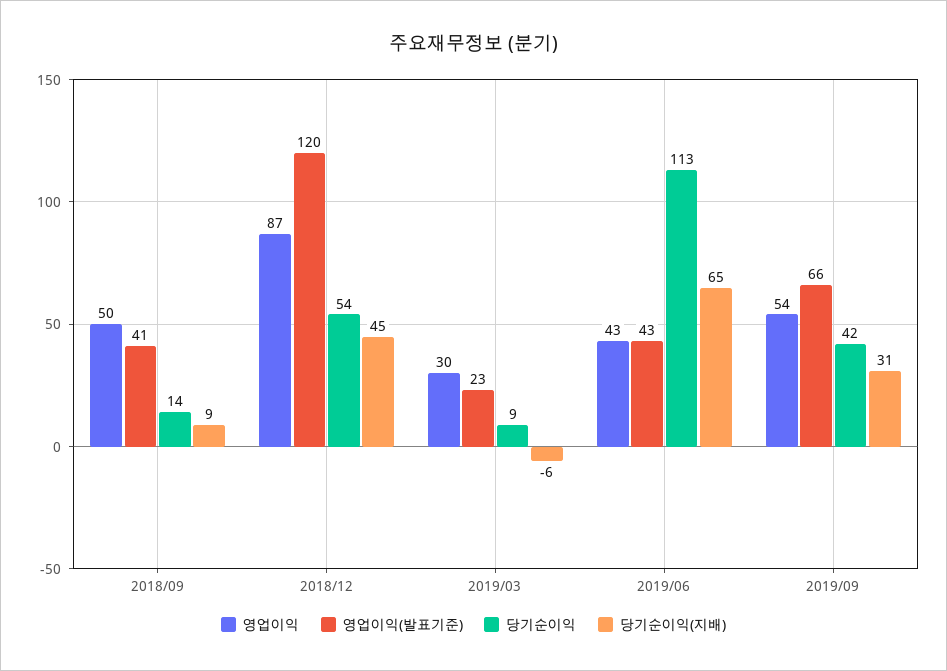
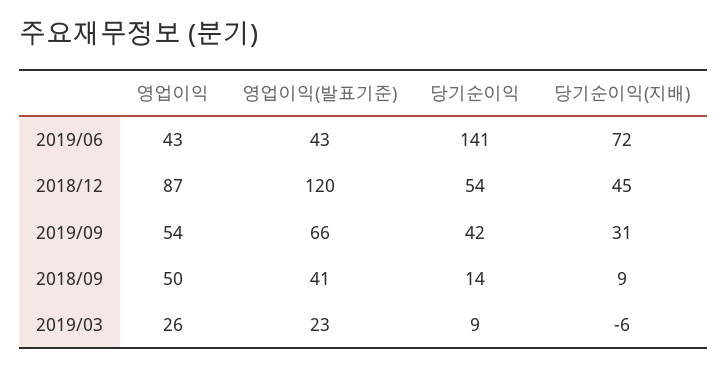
영업이익, 2019/03: 30 -> 26
당기순이익, 2019/06: 113 -> 141
당기순이익(지배), 2019/06: 65 -> 72

